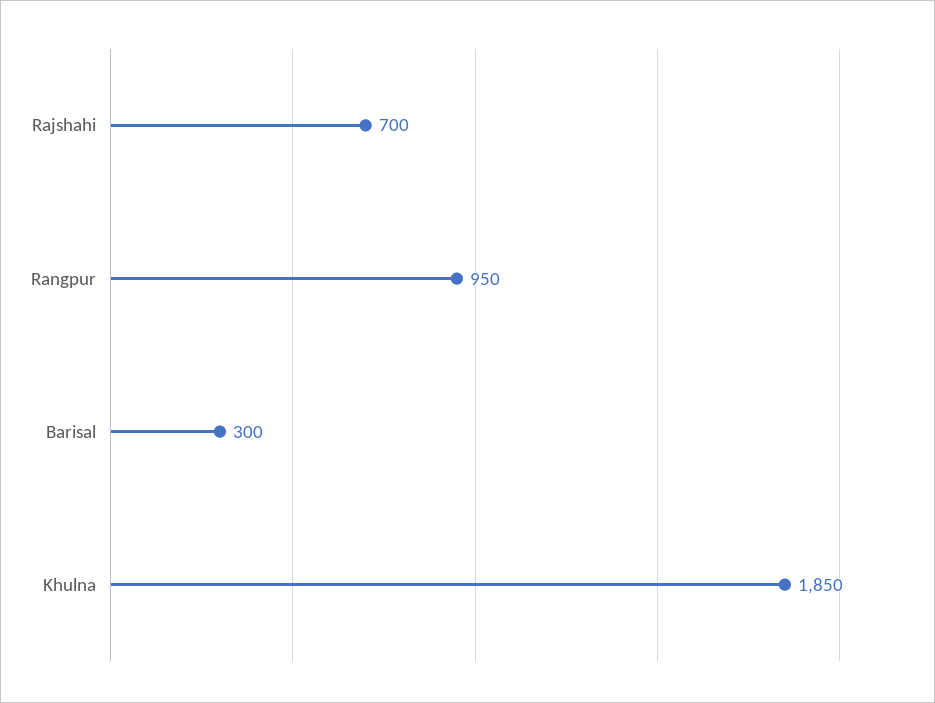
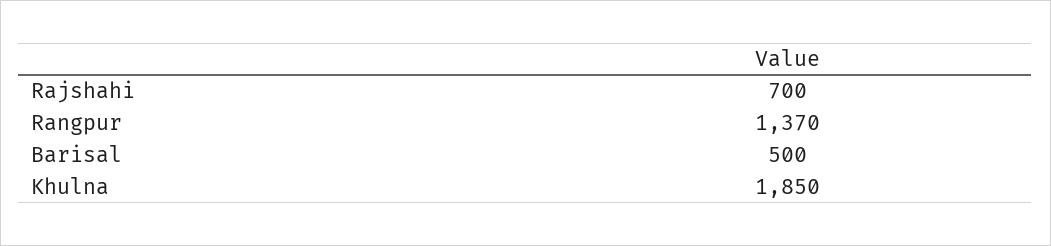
Rangpur: 950 -> 1370
Barisal: 300 -> 500

